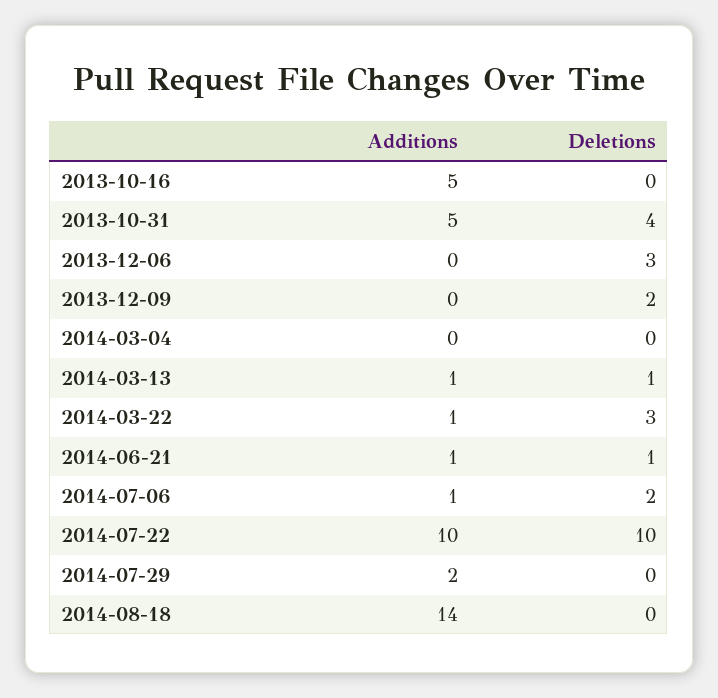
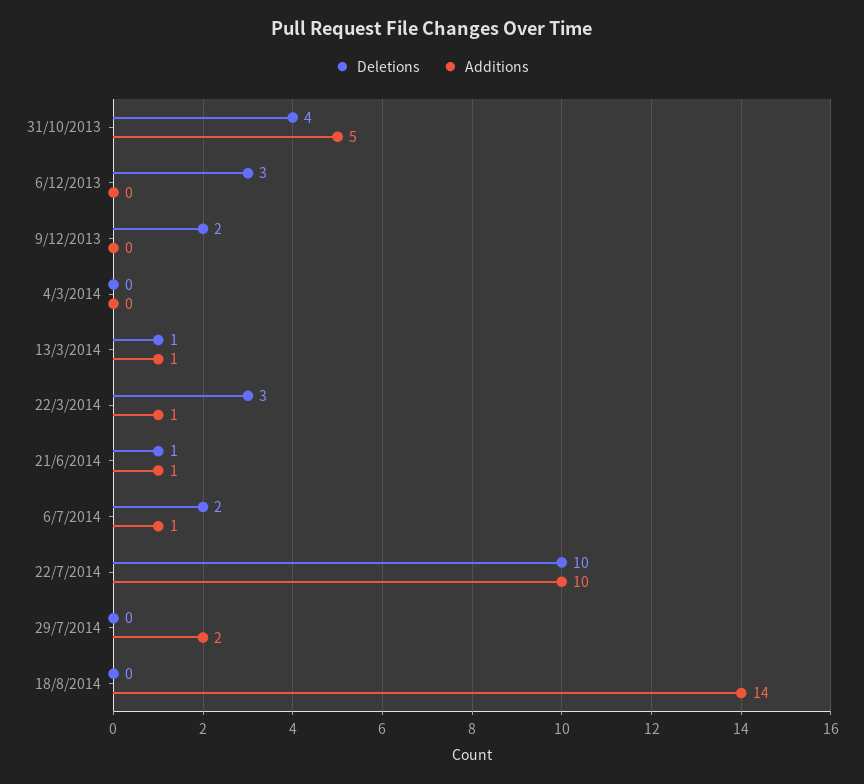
Additions, 2013-10-16: 5 -> none
Deletions, 2013-10-16: 0 -> none

